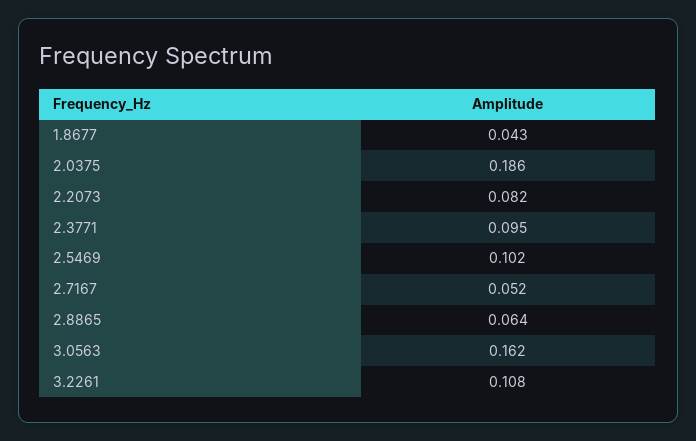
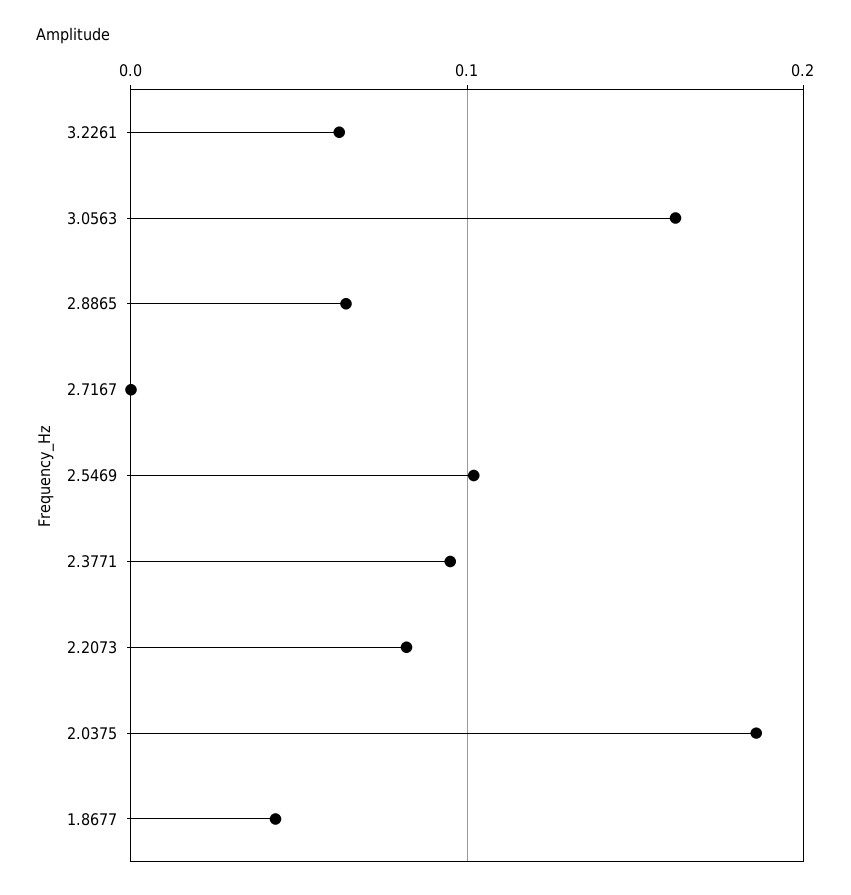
2.7167: 0.052 -> 0
3.2261: 0.108 -> 0.06

